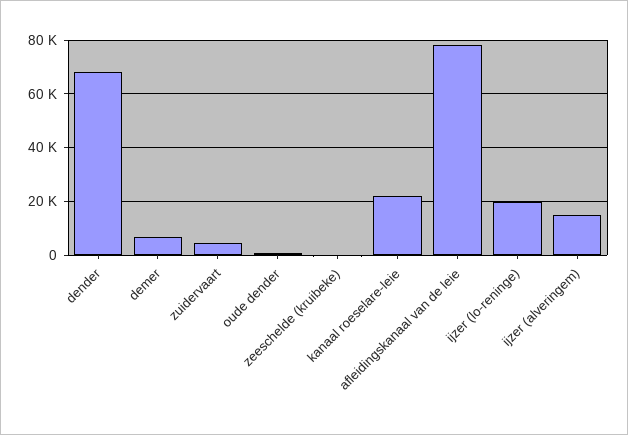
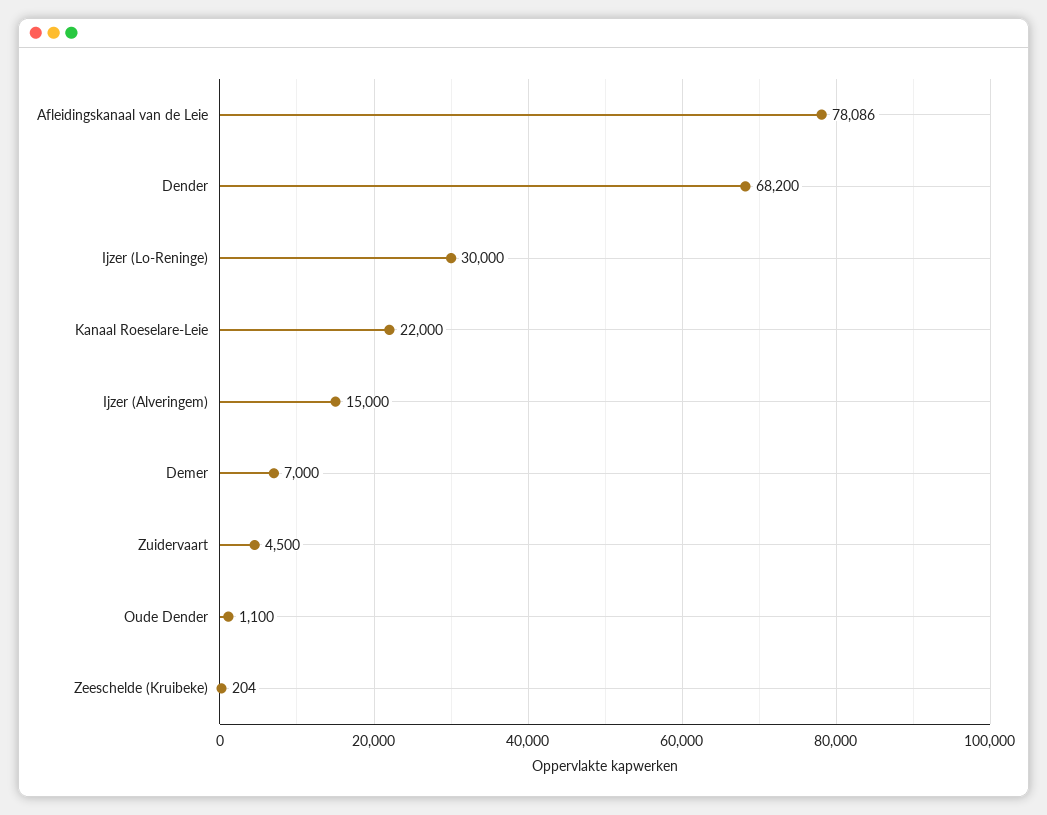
ijzer (lo-reninge): 20000 -> 30000

